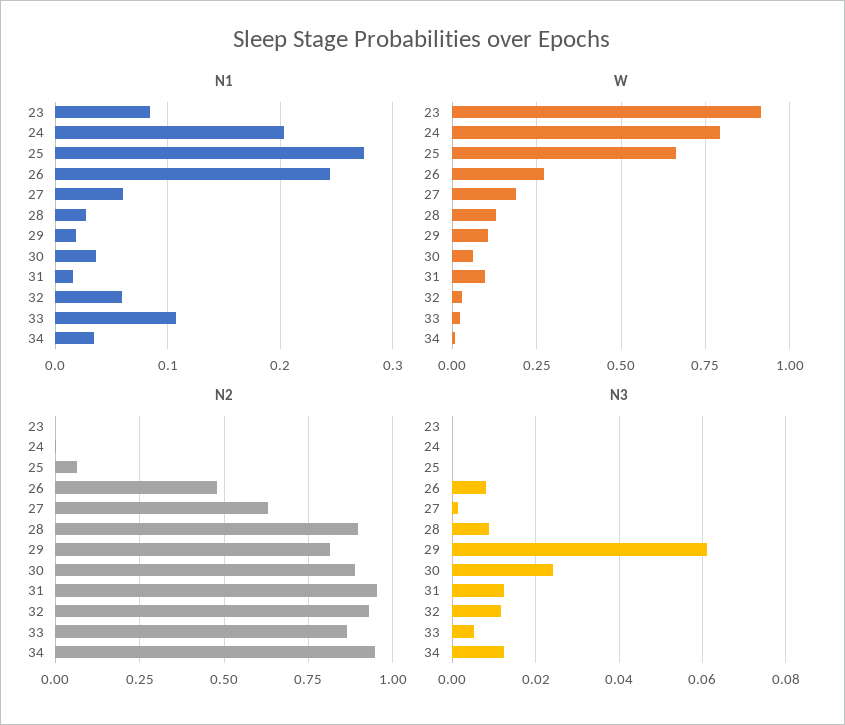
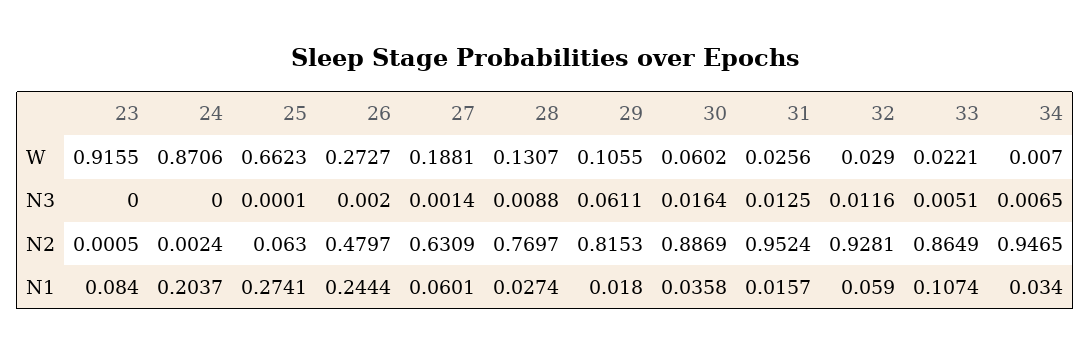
W, 24: 0.8 -> 0.8706
W, 31: 0.1 -> 0.0256
N2, 28: 0.9 -> 0.7697
N3, 26: 0.008 -> 0.002
N3, 30: 0.024 -> 0.0164
N3, 34: 0.012 -> 0.0065

